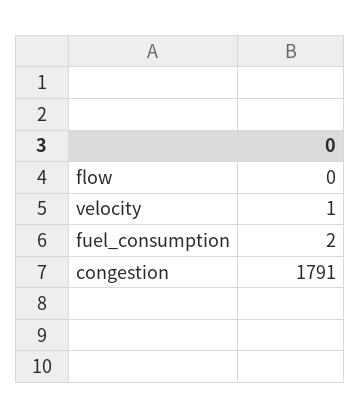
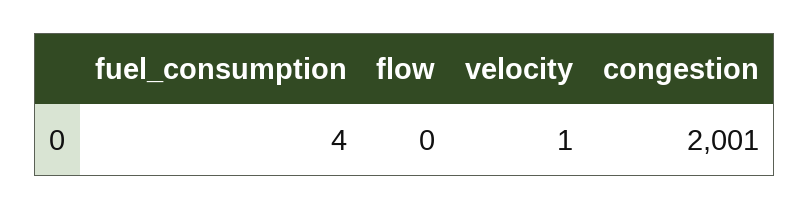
fuel_consumption: 2 -> 4
congestion: 1791 -> 2001

